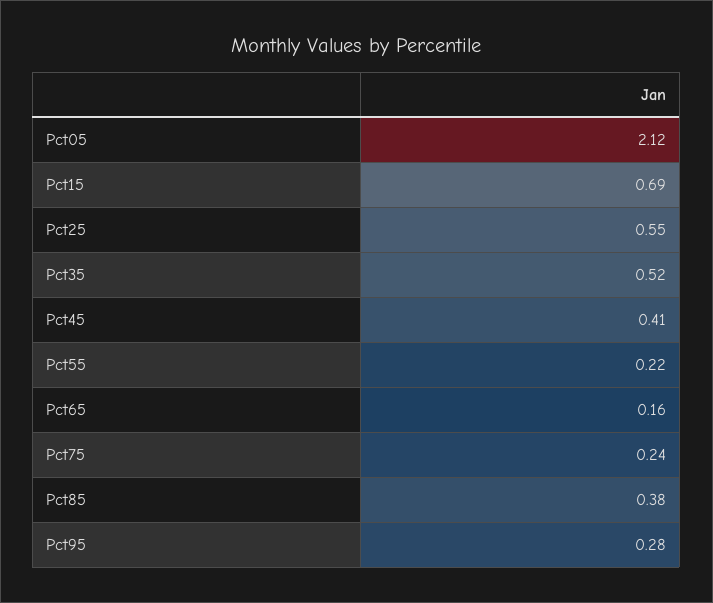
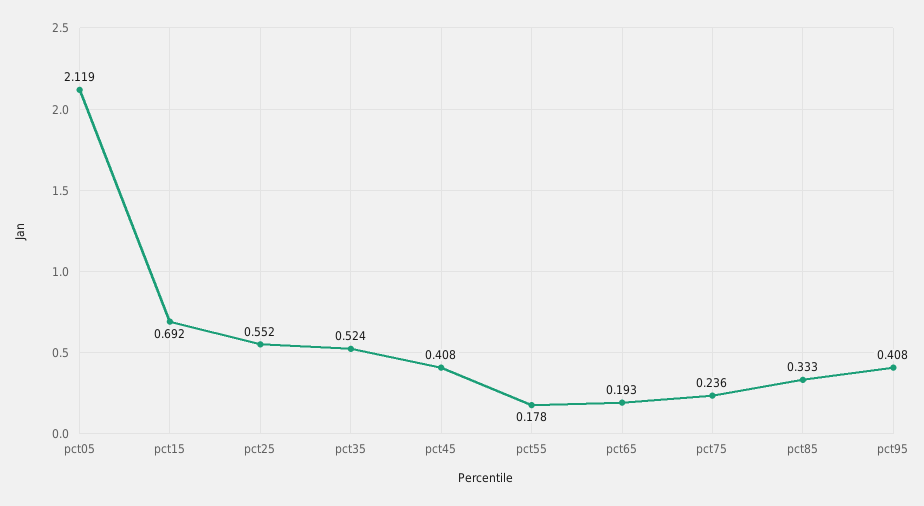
Pct55: 0.22 -> 0.178
Pct65: 0.16 -> 0.193
Pct85: 0.38 -> 0.333
Pct95: 0.28 -> 0.408

